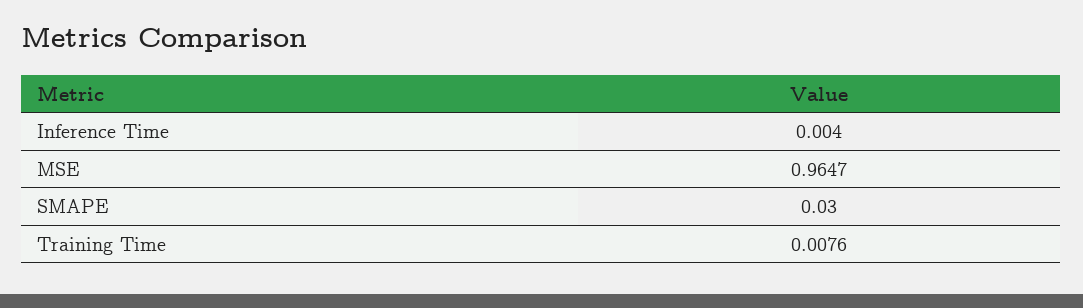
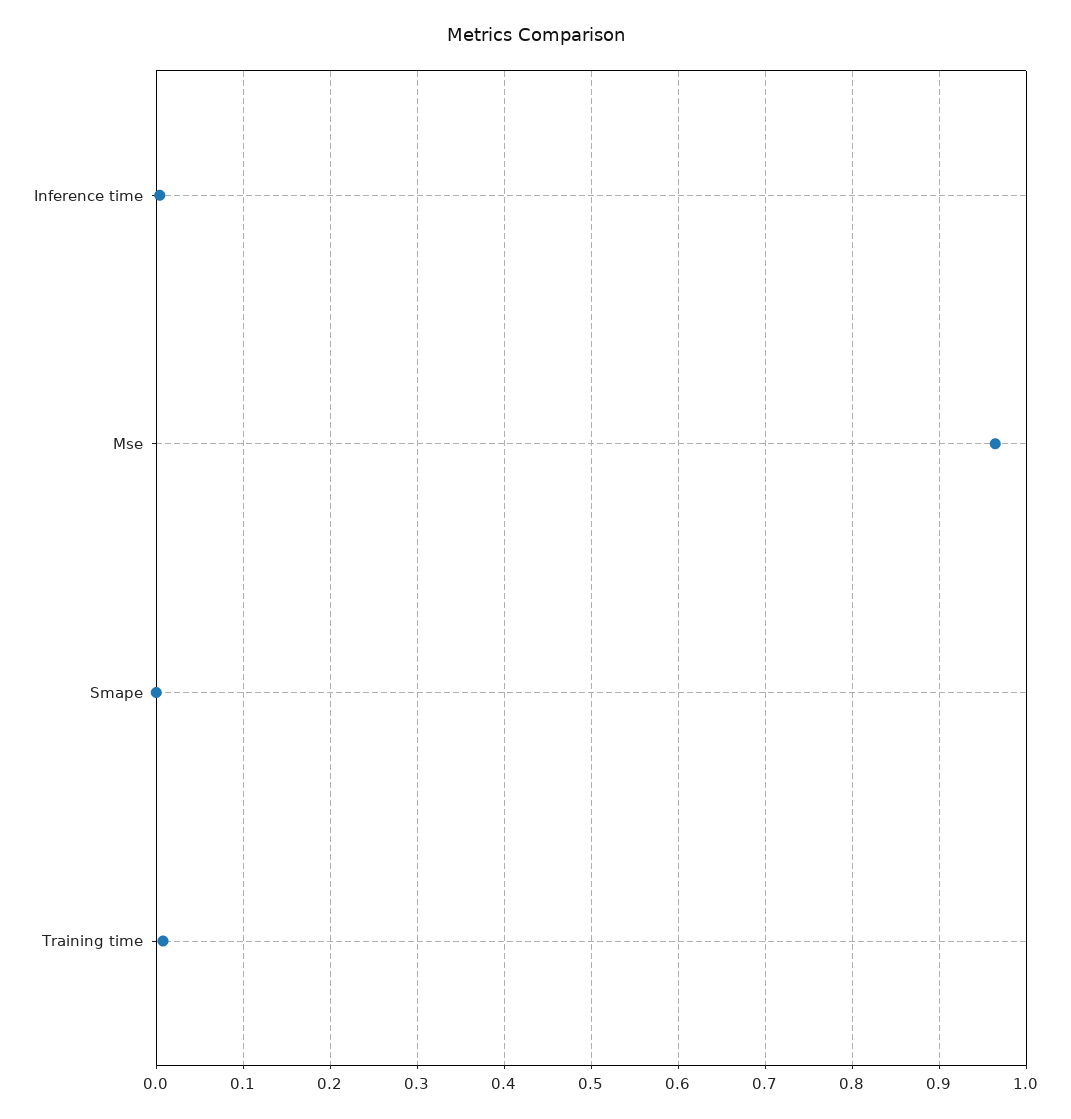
SMAPE: 0.03 -> 0

